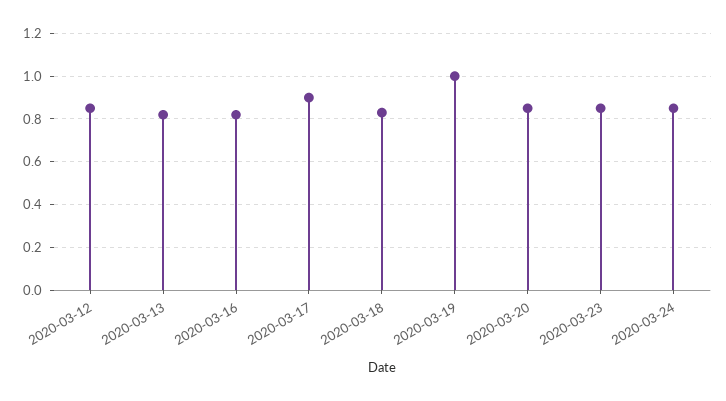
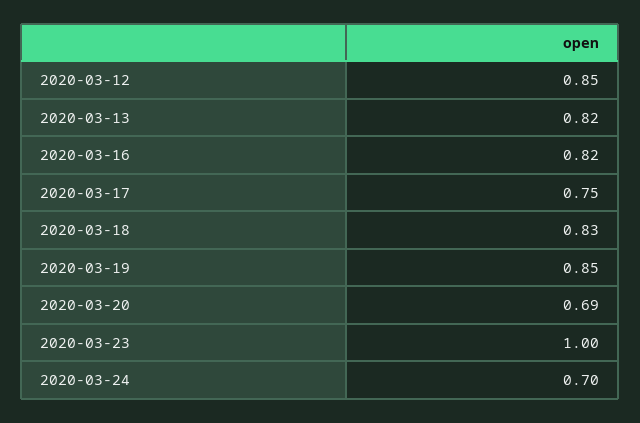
2020-03-17: 0.9 -> 0.75
2020-03-19: 1 -> 0.85
2020-03-20: 0.85 -> 0.69
2020-03-23: 0.85 -> 1
2020-03-24: 0.85 -> 0.7

